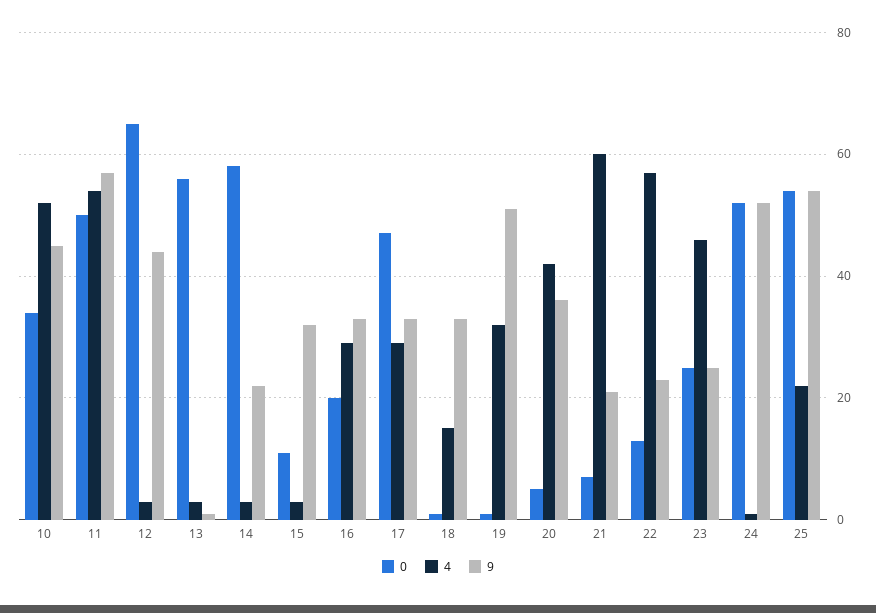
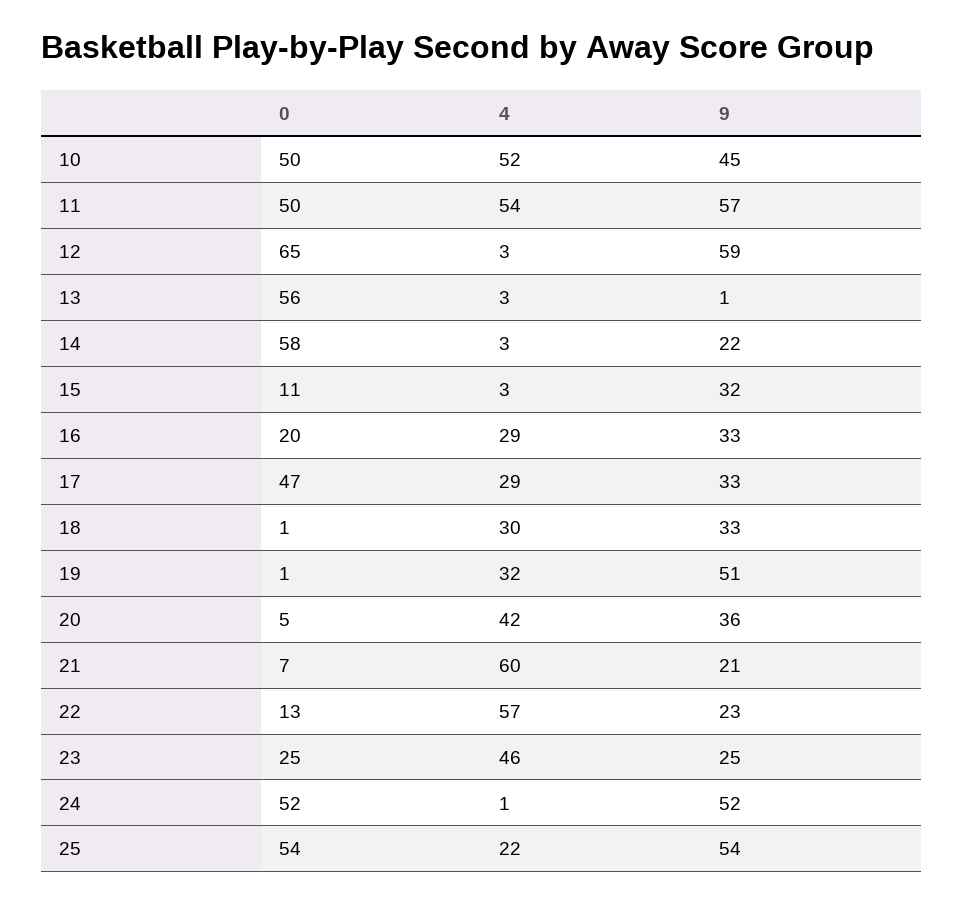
0, 10: 35 -> 50
9, 12: 45 -> 59
4, 18: 15 -> 30

